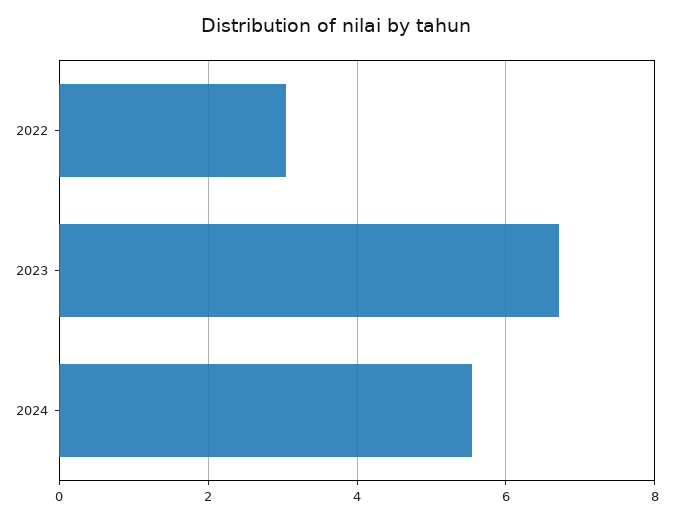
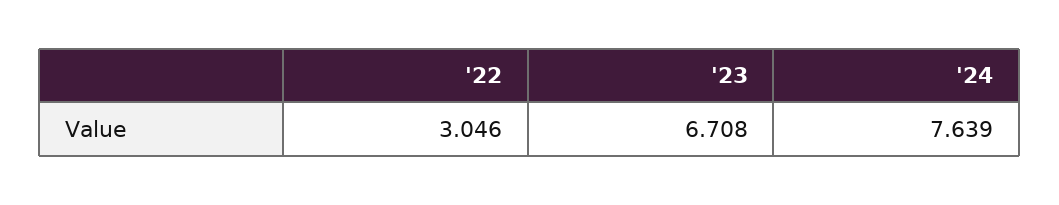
2024: 5.6 -> 7.639

